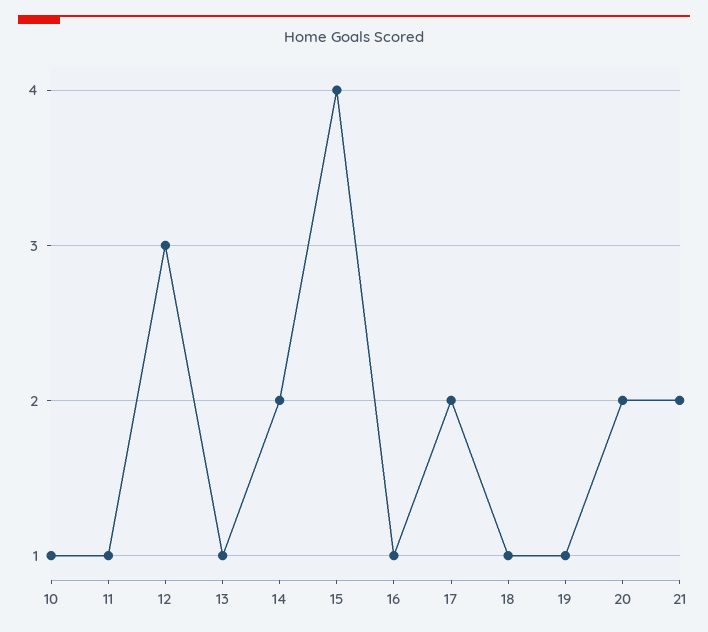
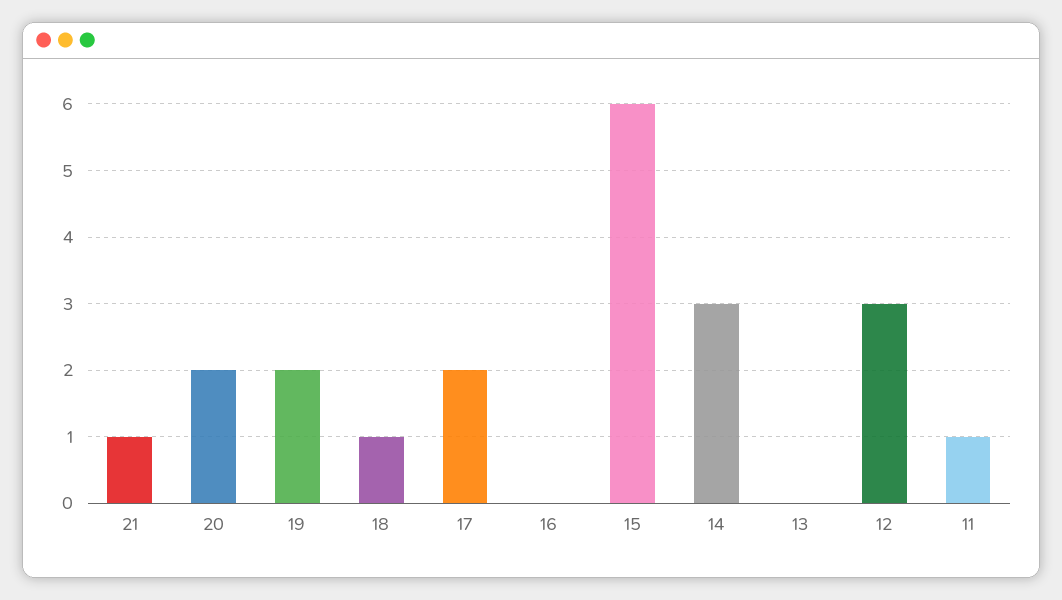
10: 1 -> none
13: 1 -> 0
14: 2 -> 3
15: 4 -> 6
16: 1 -> 0
19: 1 -> 2
21: 2 -> 1

